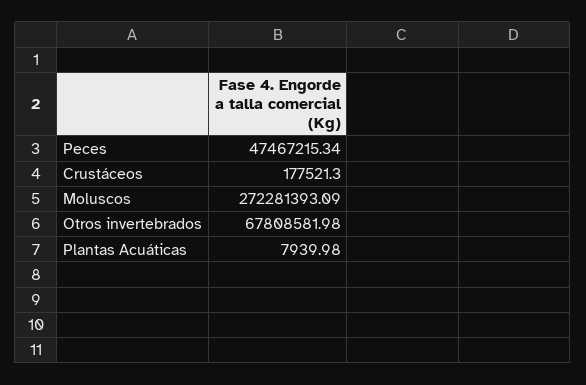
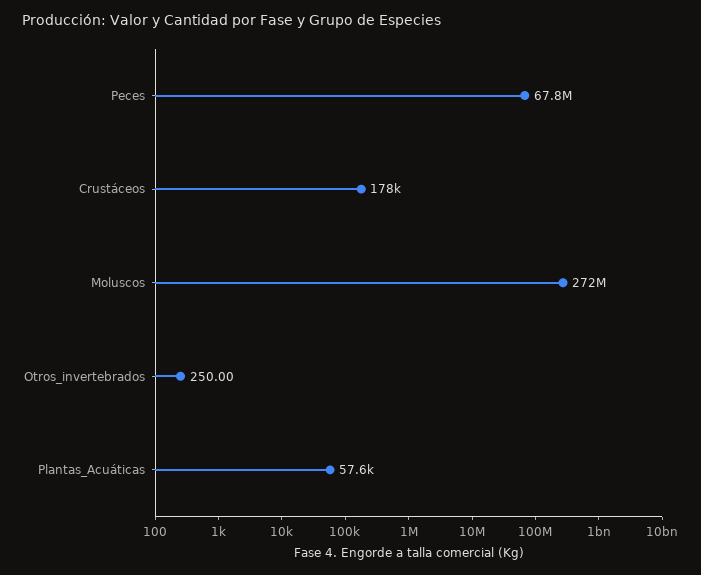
Peces: 47467215.34 -> 67800000
Otros invertebrados: 67808581.98 -> 250
Plantas Acuáticas: 7939.98 -> 57600

